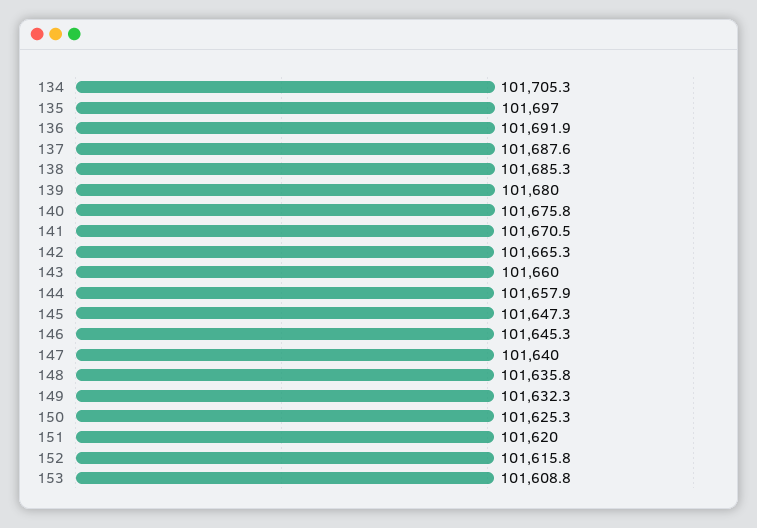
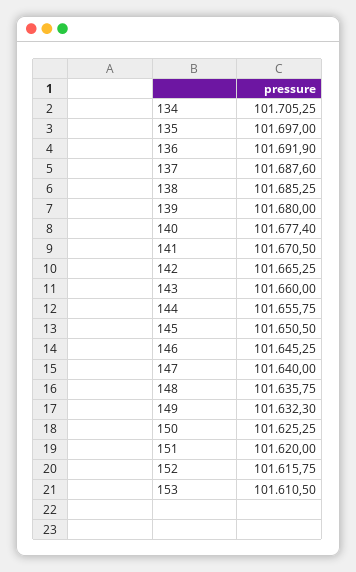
140: 101675.8 -> 101677.4
144: 101657.9 -> 101655.75
145: 101647.3 -> 101650.5
153: 101608.8 -> 101610.5

